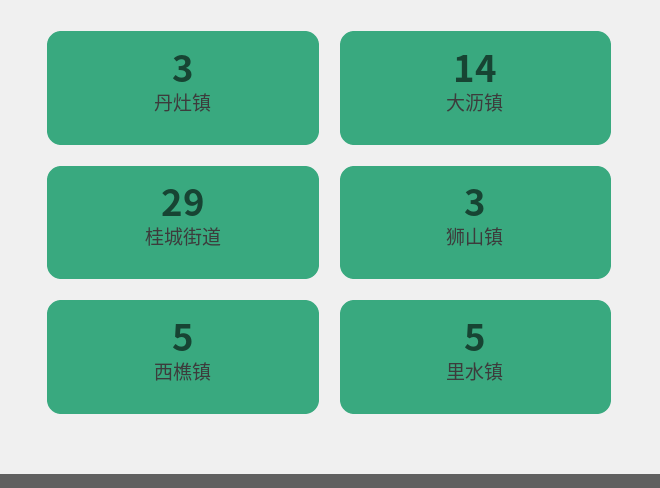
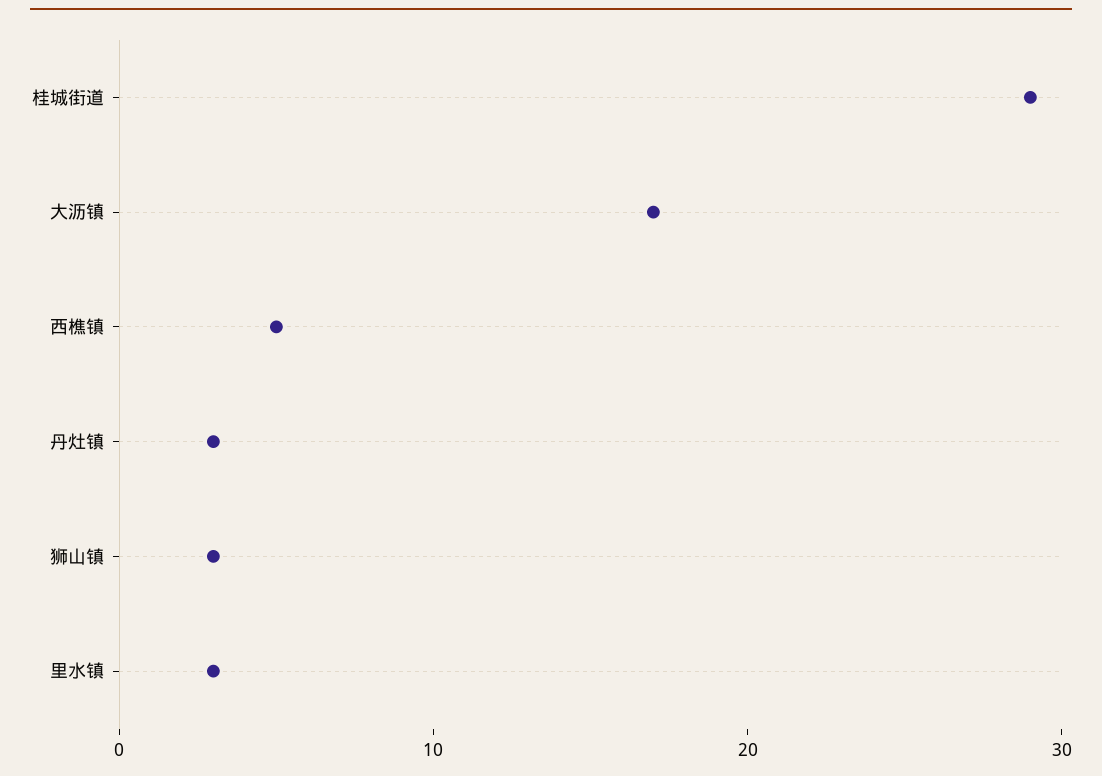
大沥镇: 14 -> 17
里水镇: 5 -> 3

